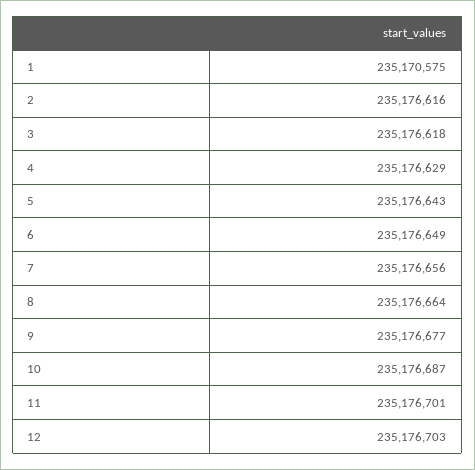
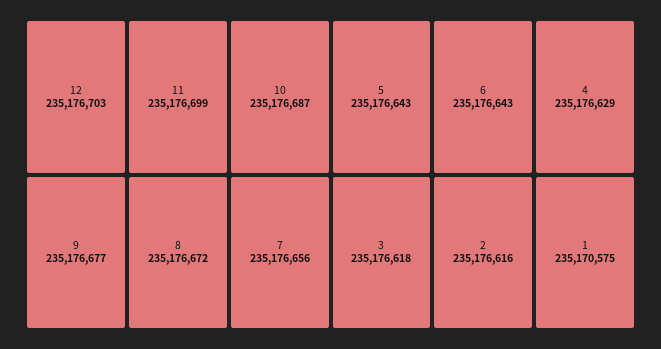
6: 235176649 -> 235176643
8: 235176664 -> 235176672
11: 235176701 -> 235176699

